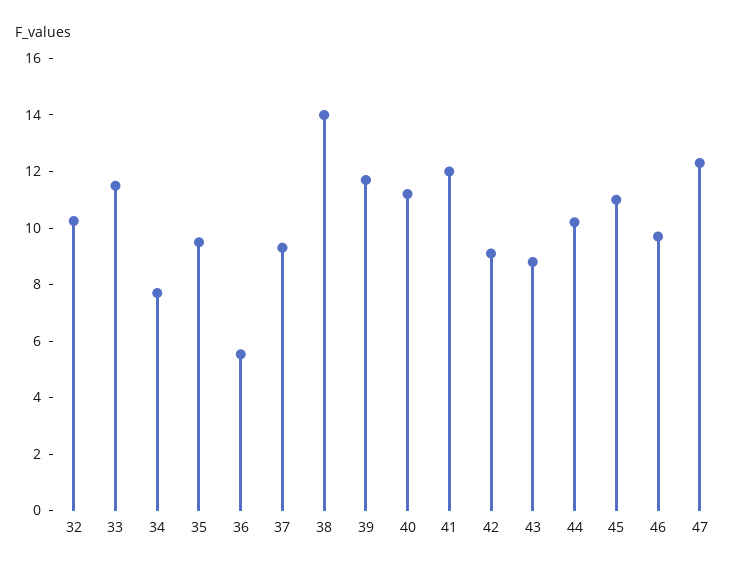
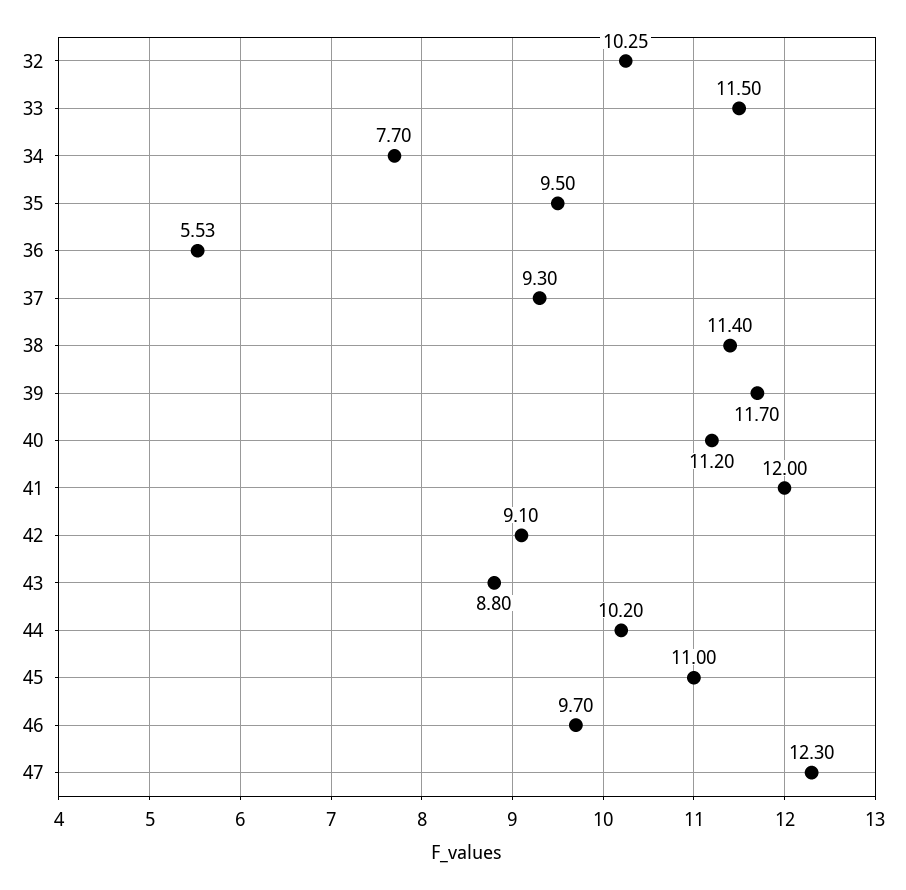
38: 14 -> 11.4

